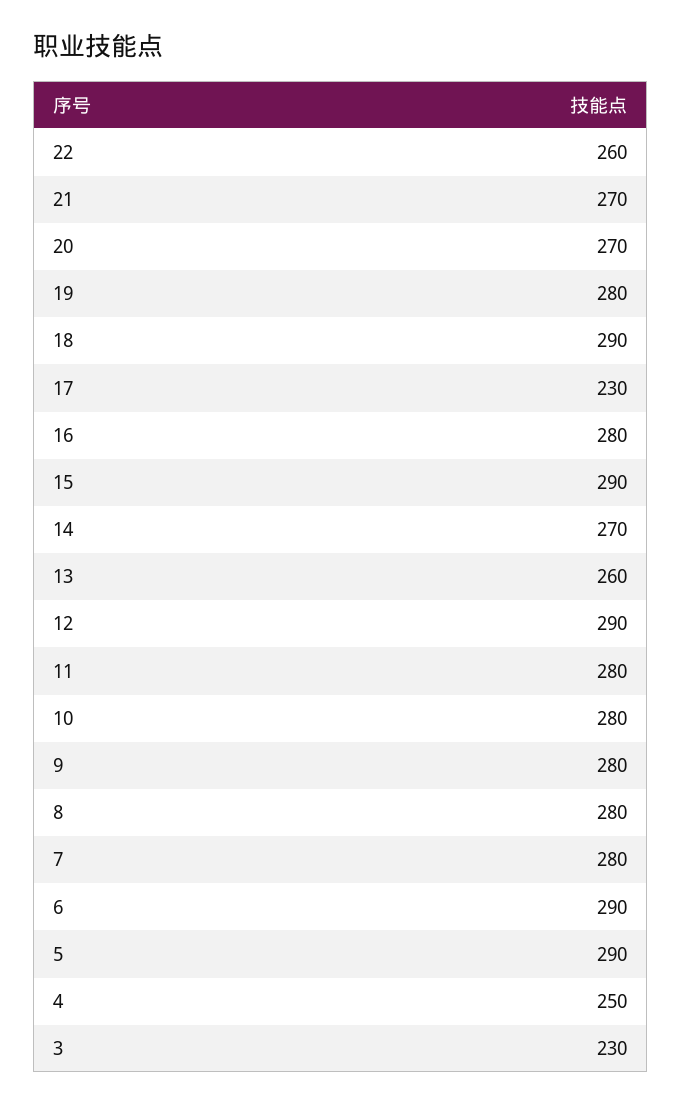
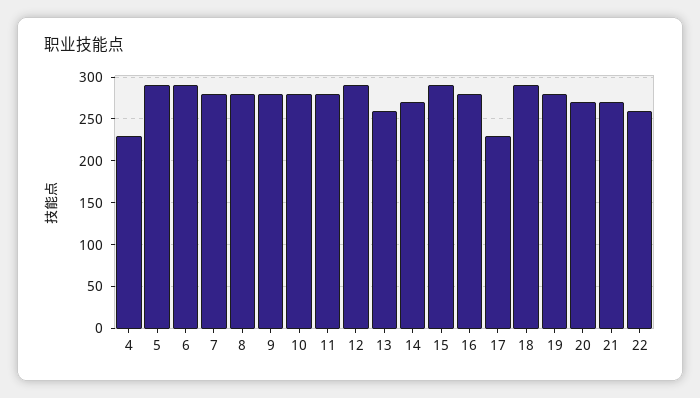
4: 250 -> 230
3: 230 -> none

